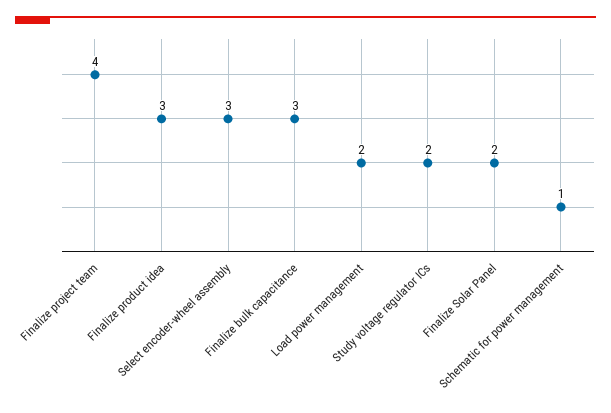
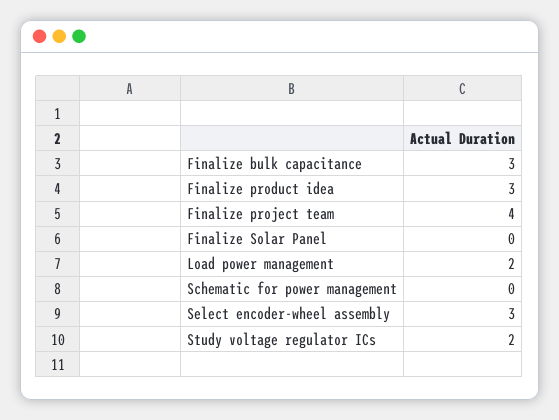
Finalize Solar Panel: 2 -> 0
Schematic for power management: 1 -> 0

